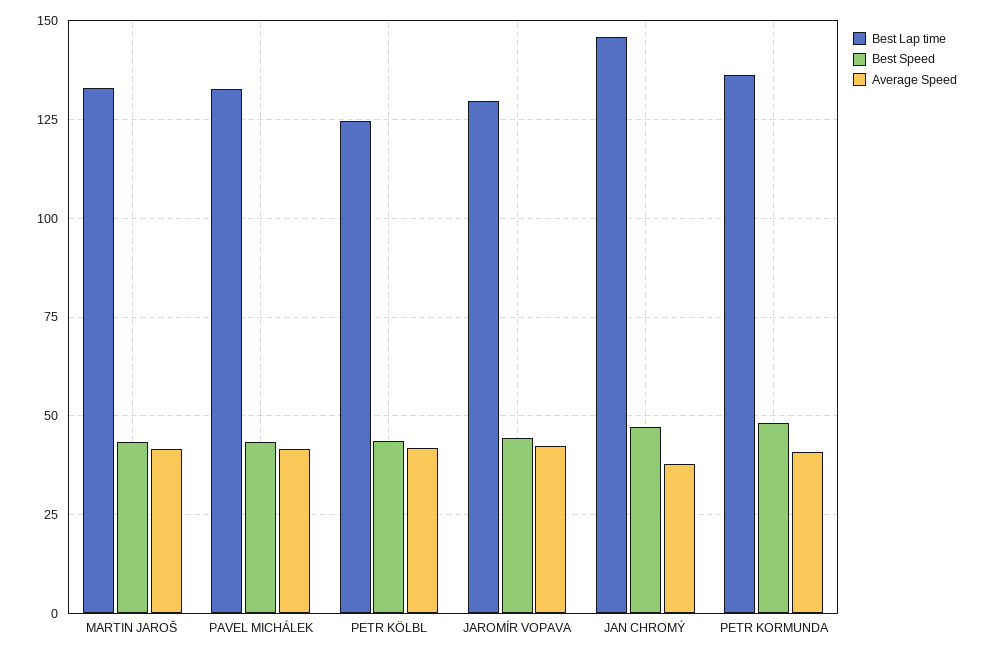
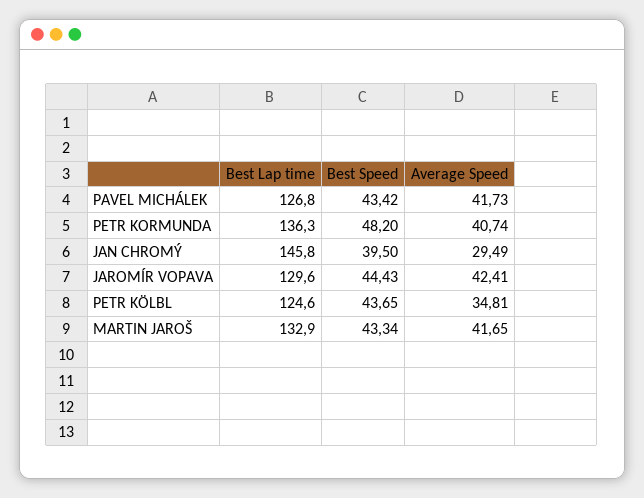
Best Lap time, PAVEL MICHÁLEK: 132.5 -> 126.8
Average Speed, PETR KÖLBL: 42.5 -> 34.81
Best Speed, JAN CHROMÝ: 47.5 -> 39.5
Average Speed, JAN CHROMÝ: 37.5 -> 29.49

